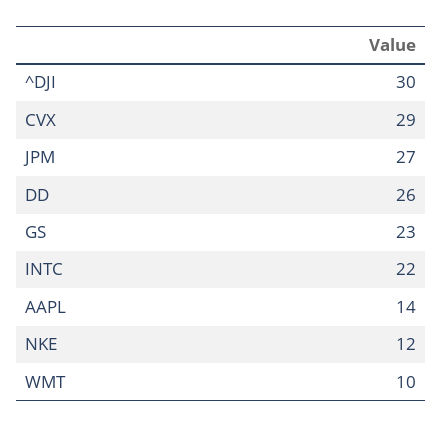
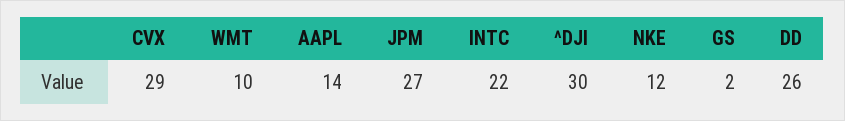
GS: 23 -> 2

